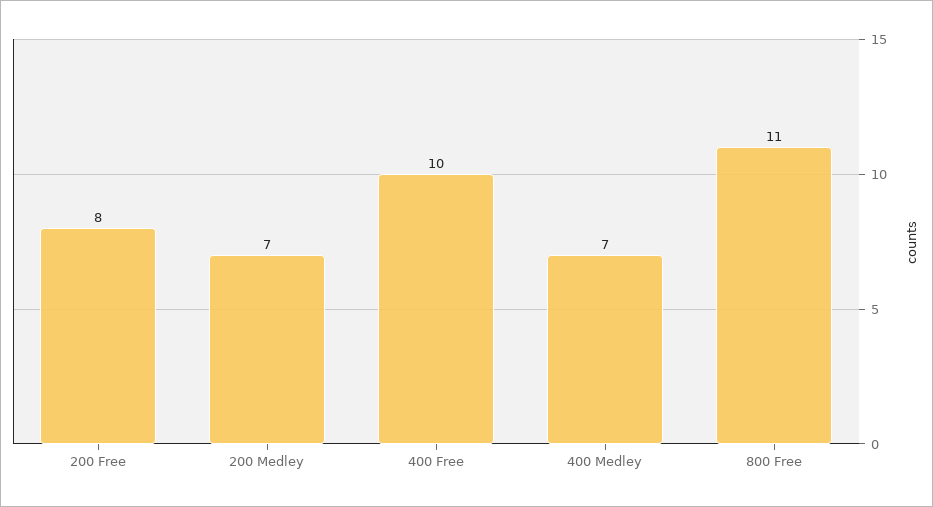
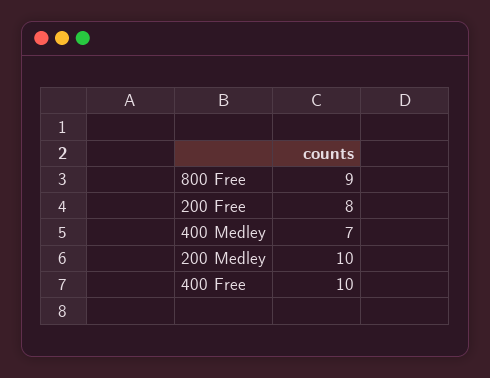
200 Medley: 7 -> 10
800 Free: 11 -> 9

